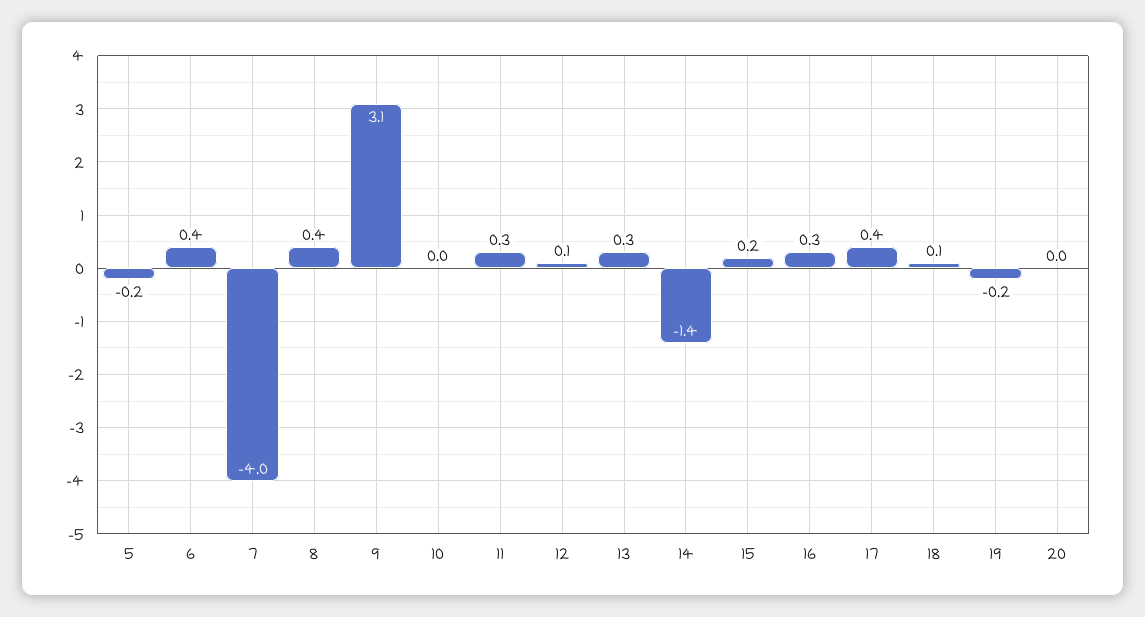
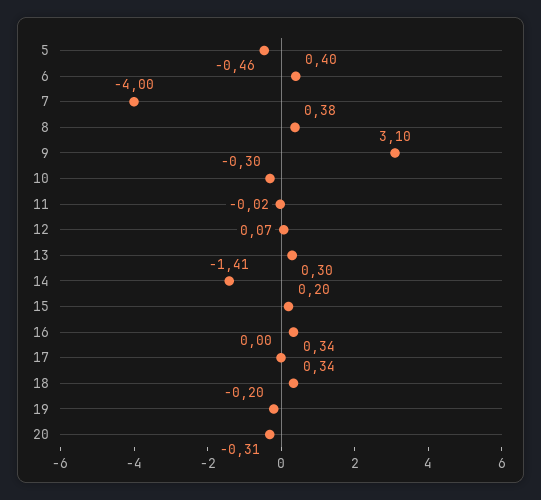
5: -0.2 -> -0.46
10: 0 -> -0.3
11: 0.3 -> -0.02
17: 0.4 -> 0
18: 0.1 -> 0.34
20: 0 -> -0.31

